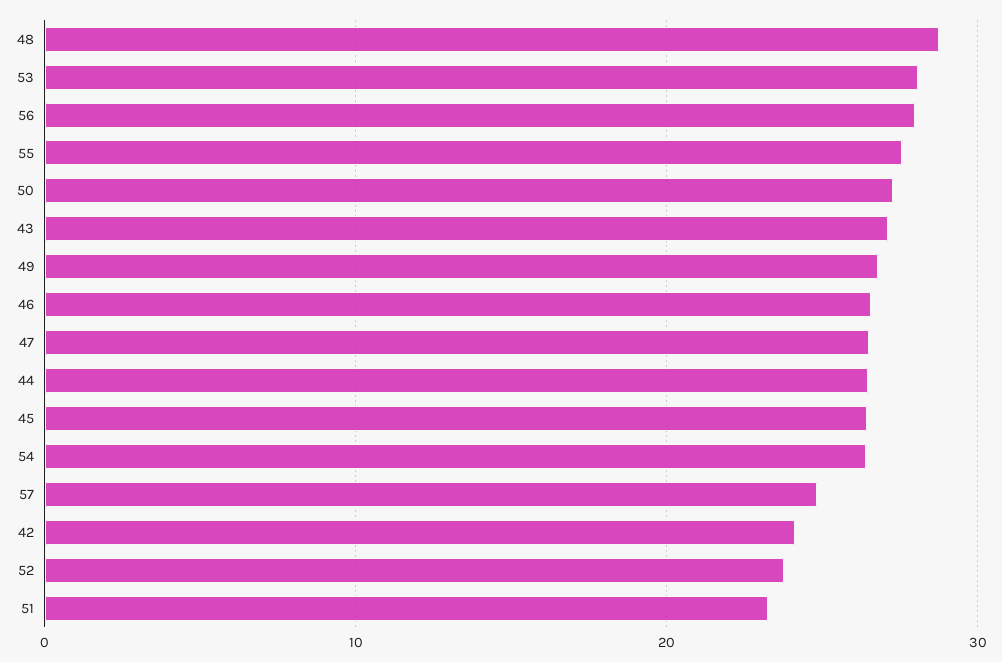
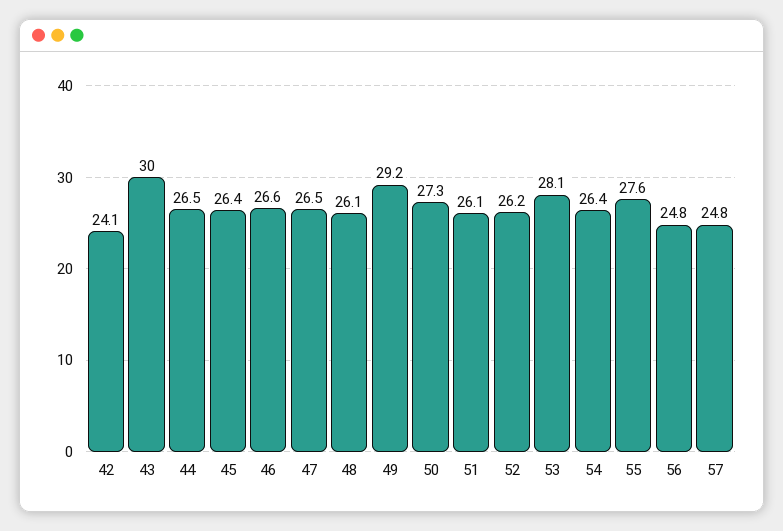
48: 29 -> 26.1
56: 28 -> 24.8
43: 27 -> 30
49: 27 -> 29.2
52: 24 -> 26.2
51: 23 -> 26.1

